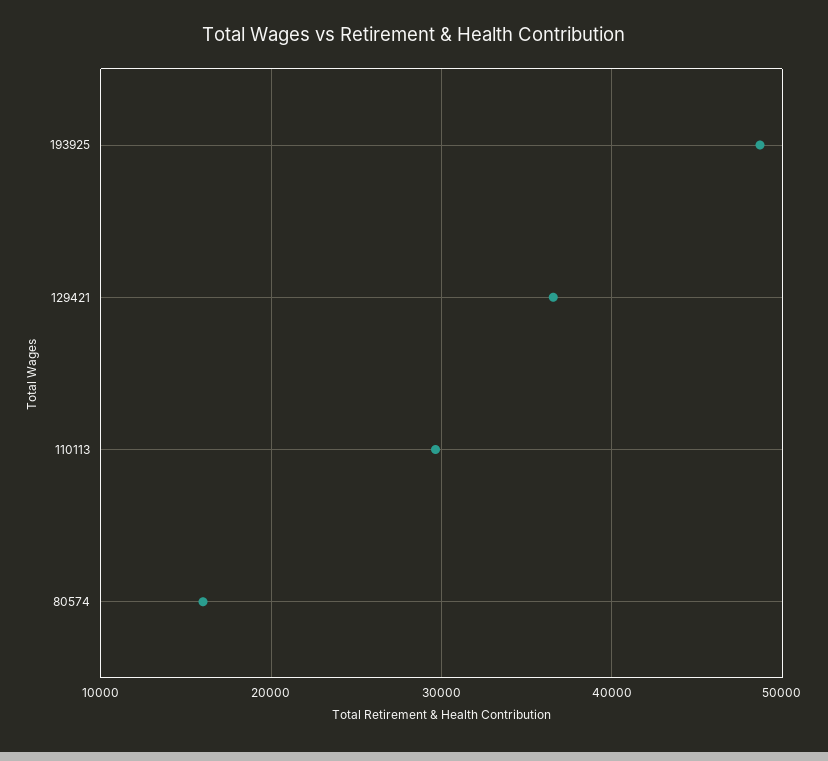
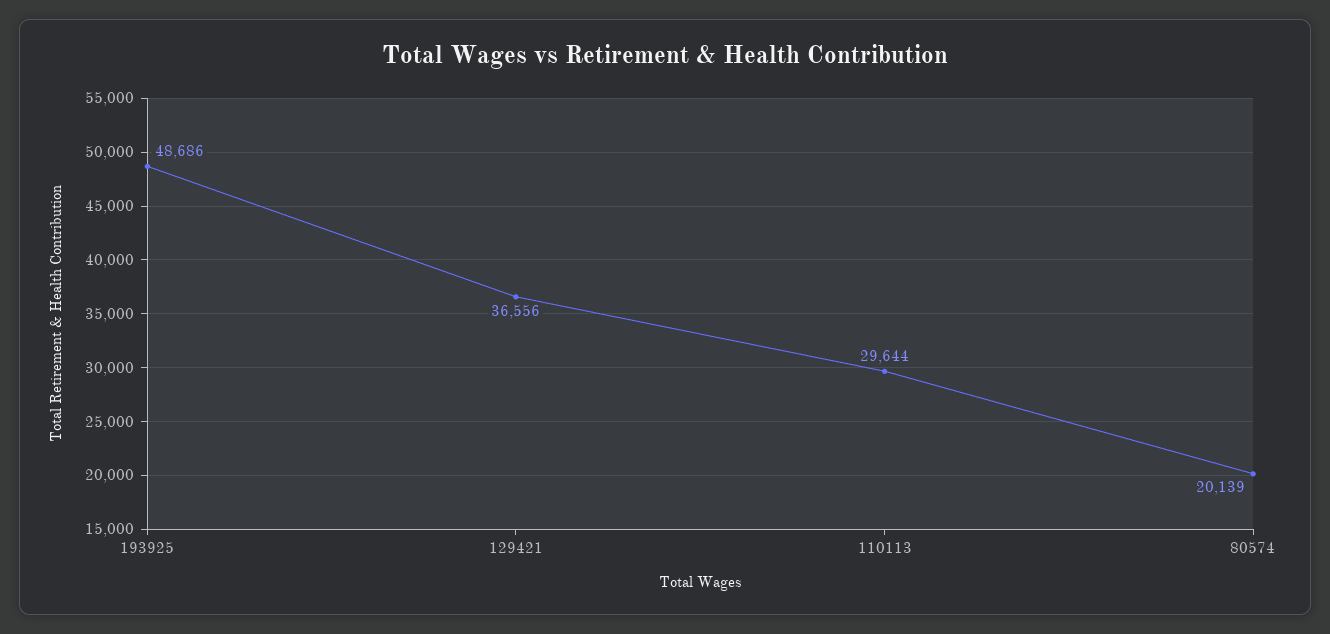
80574: 16000 -> 20139

